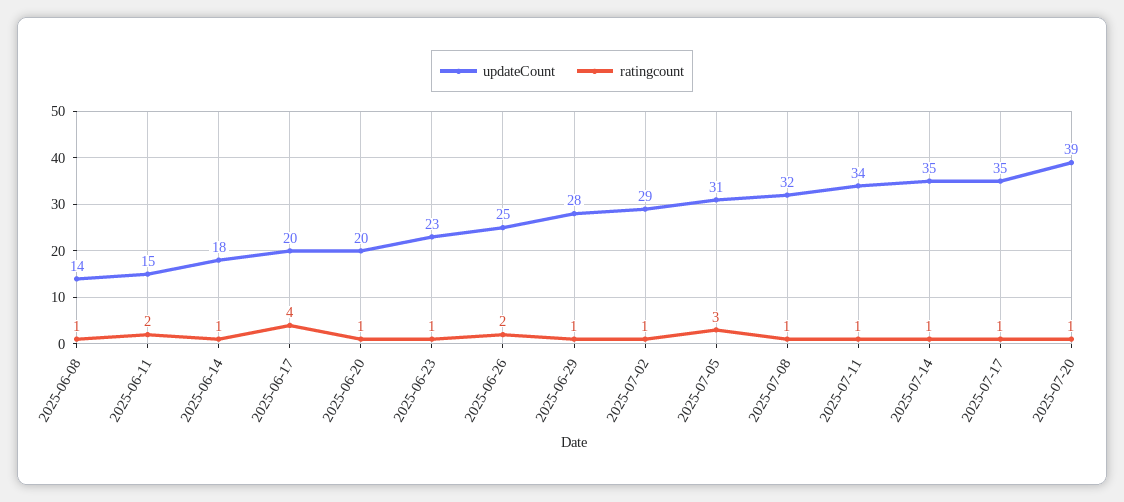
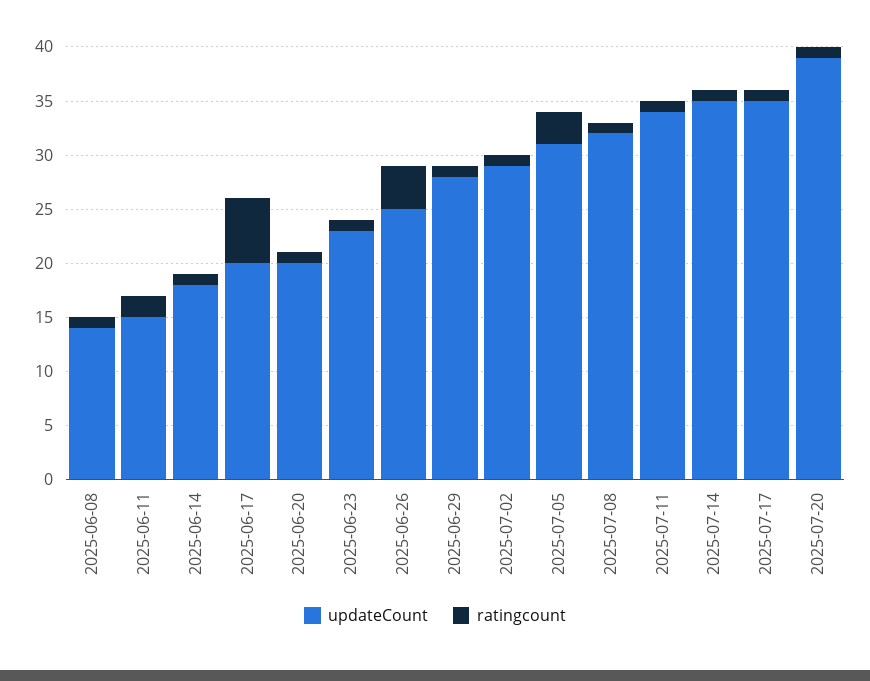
ratingcount, 2025-06-17: 4 -> 6
ratingcount, 2025-06-26: 2 -> 4

